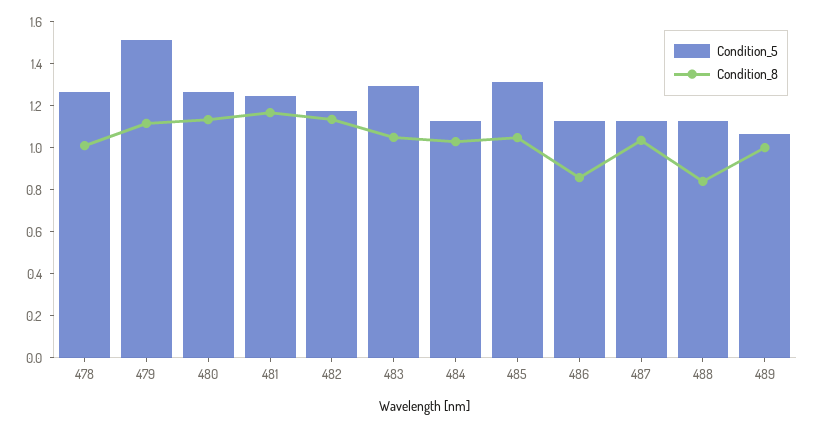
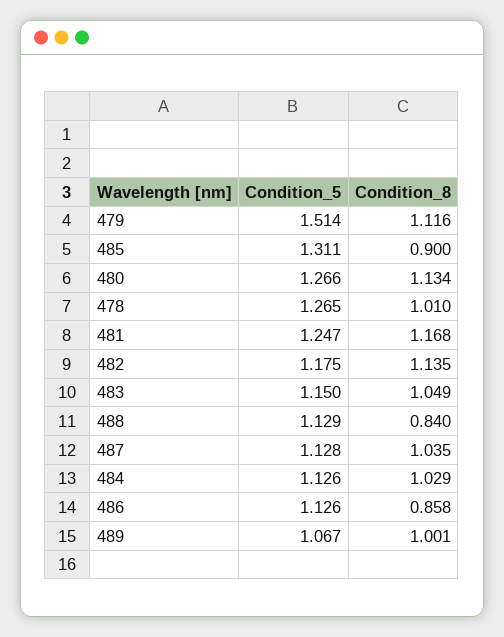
Condition_5, 483: 1.3 -> 1.15
Condition_8, 485: 1.05 -> 0.9

